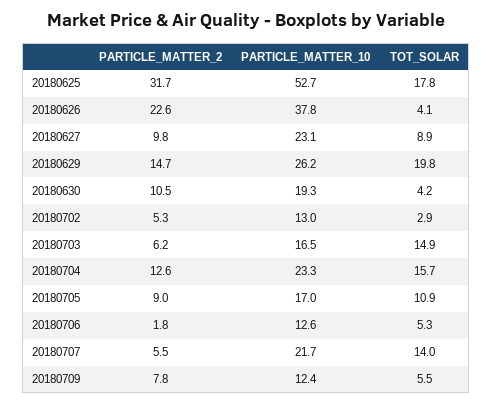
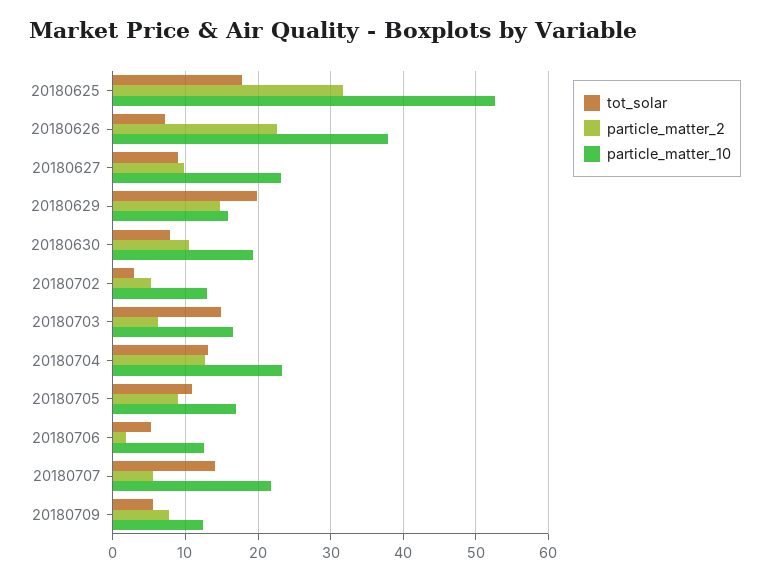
TOT_SOLAR, 20180626: 4.1 -> 7
PARTICLE_MATTER_10, 20180629: 26.2 -> 16
TOT_SOLAR, 20180630: 4.2 -> 8
TOT_SOLAR, 20180704: 15.7 -> 13

